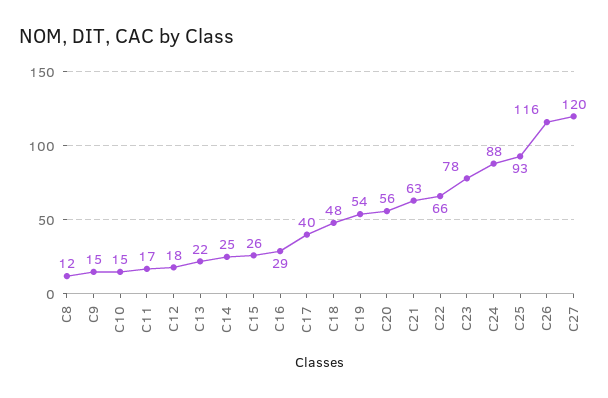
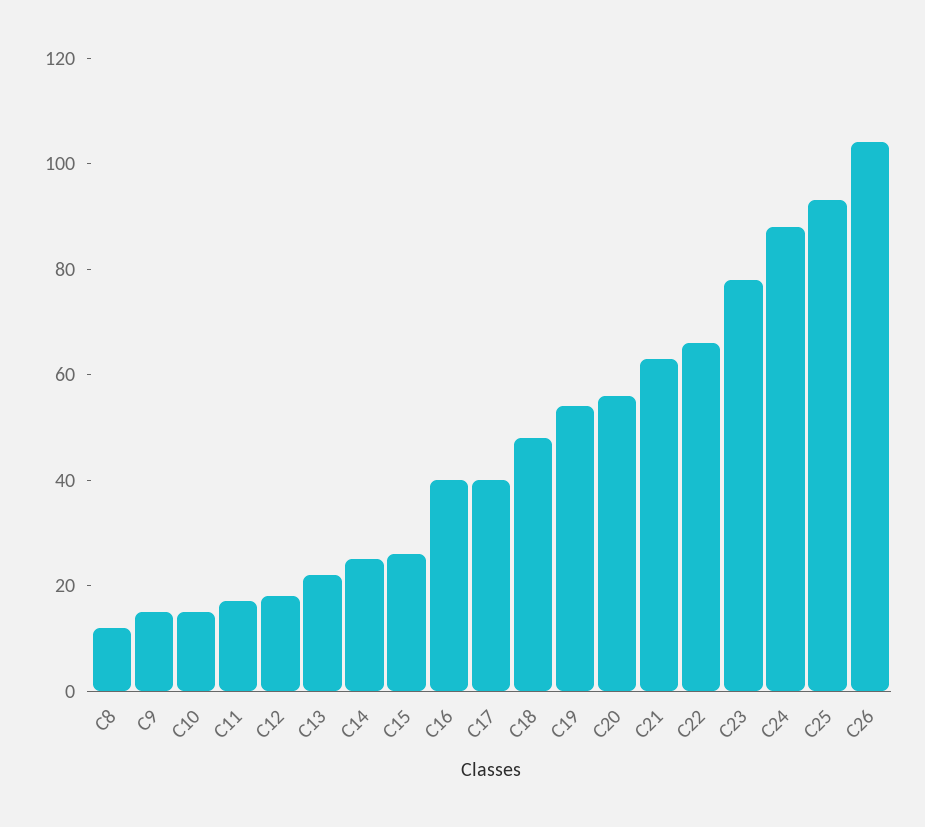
C16: 29 -> 40
C26: 116 -> 105
C27: 120 -> none

